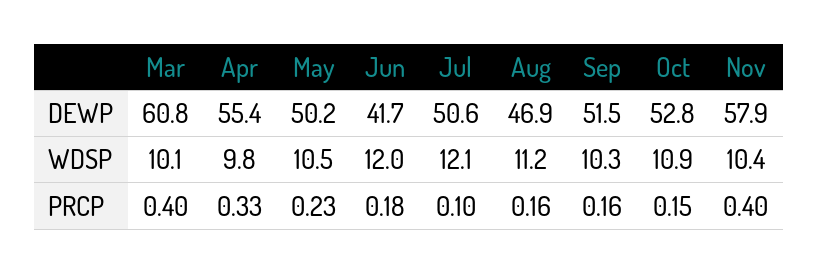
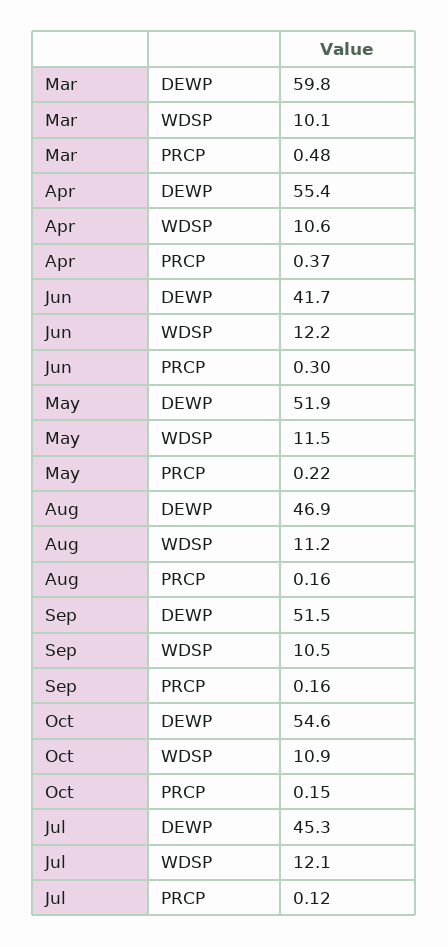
Mar, DEWP: 60.8 -> 59.8
May, DEWP: 50.2 -> 51.9
Jul, DEWP: 50.6 -> 45.3
Oct, DEWP: 52.8 -> 54.6
Nov, DEWP: 57.9 -> none
Apr, WDSP: 9.8 -> 10.6
May, WDSP: 10.5 -> 11.5
Jun, WDSP: 12 -> 12.2
Sep, WDSP: 10.3 -> 10.5
Nov, WDSP: 10.4 -> none
Mar, PRCP: 0.4 -> 0.48
Apr, PRCP: 0.33 -> 0.37
May, PRCP: 0.23 -> 0.22
Jun, PRCP: 0.18 -> 0.3
Jul, PRCP: 0.1 -> 0.12
Nov, PRCP: 0.4 -> none

